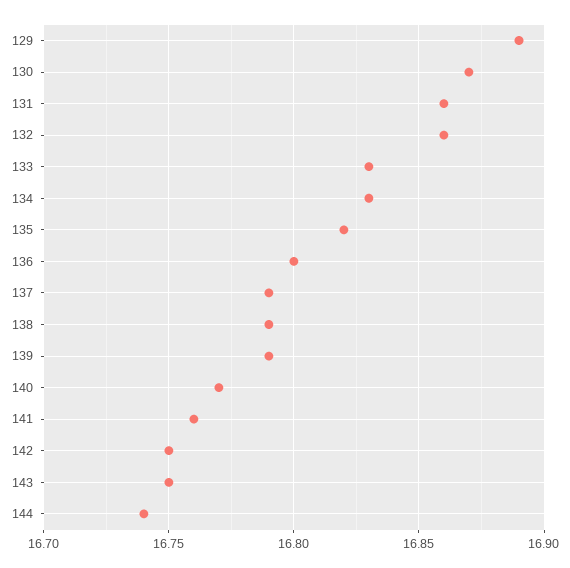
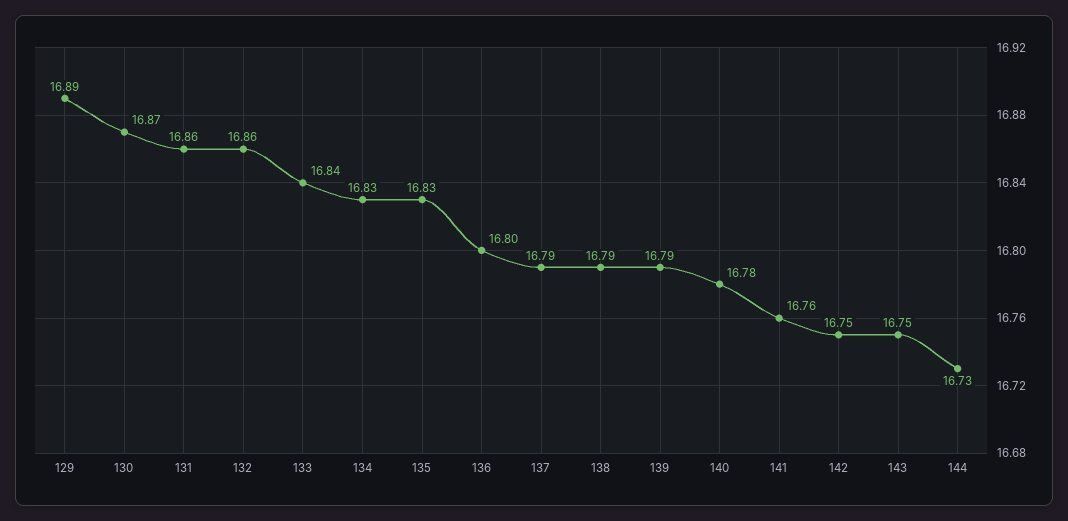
133: 16.83 -> 16.84
135: 16.82 -> 16.83
140: 16.77 -> 16.78
144: 16.74 -> 16.73

